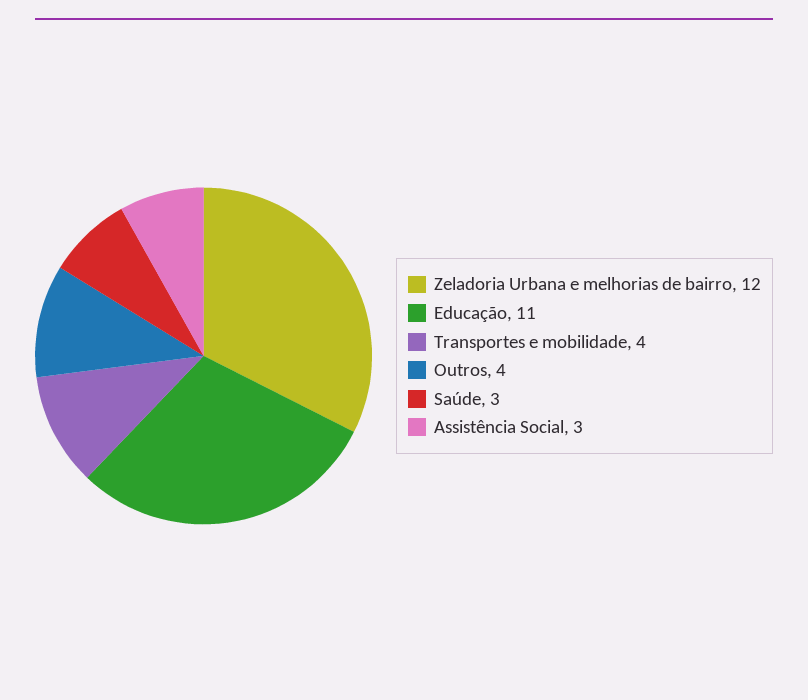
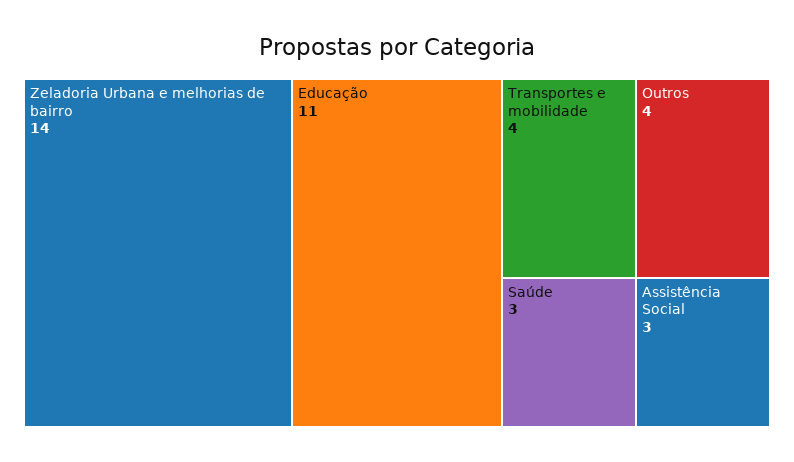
Zeladoria Urbana e melhorias de bairro: 12 -> 14

